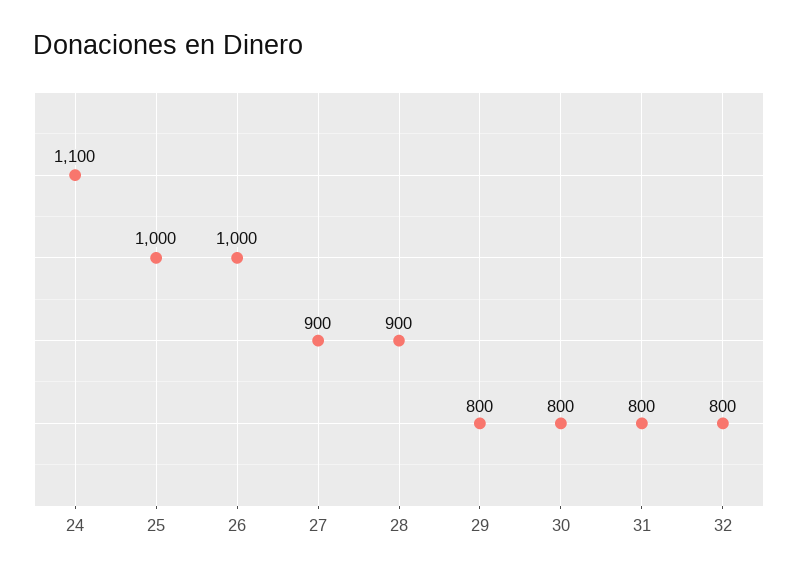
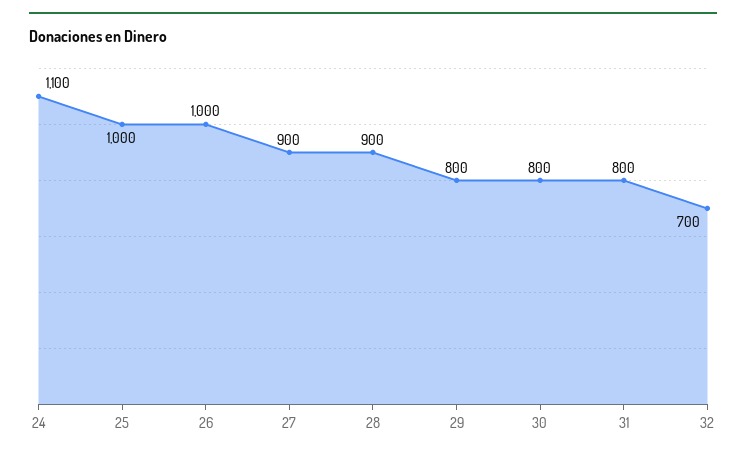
32: 800 -> 700

